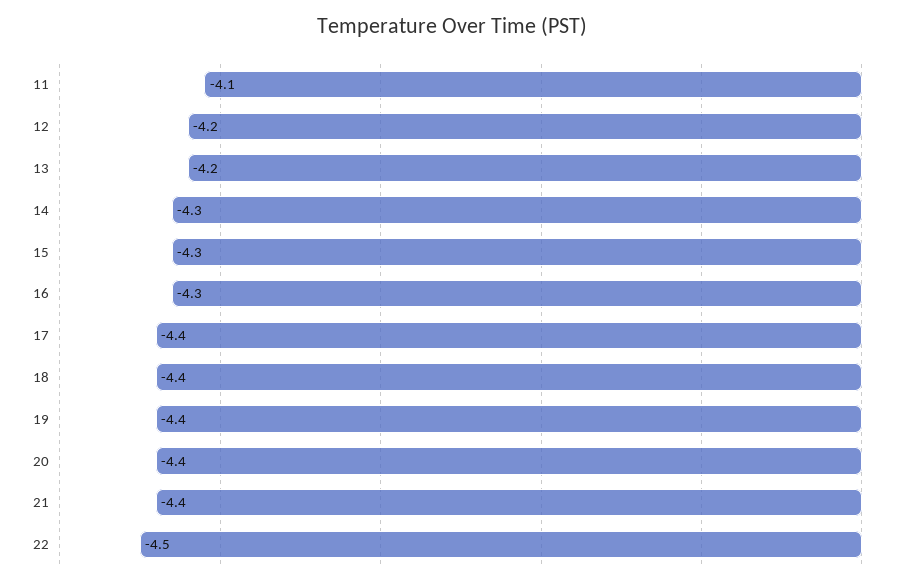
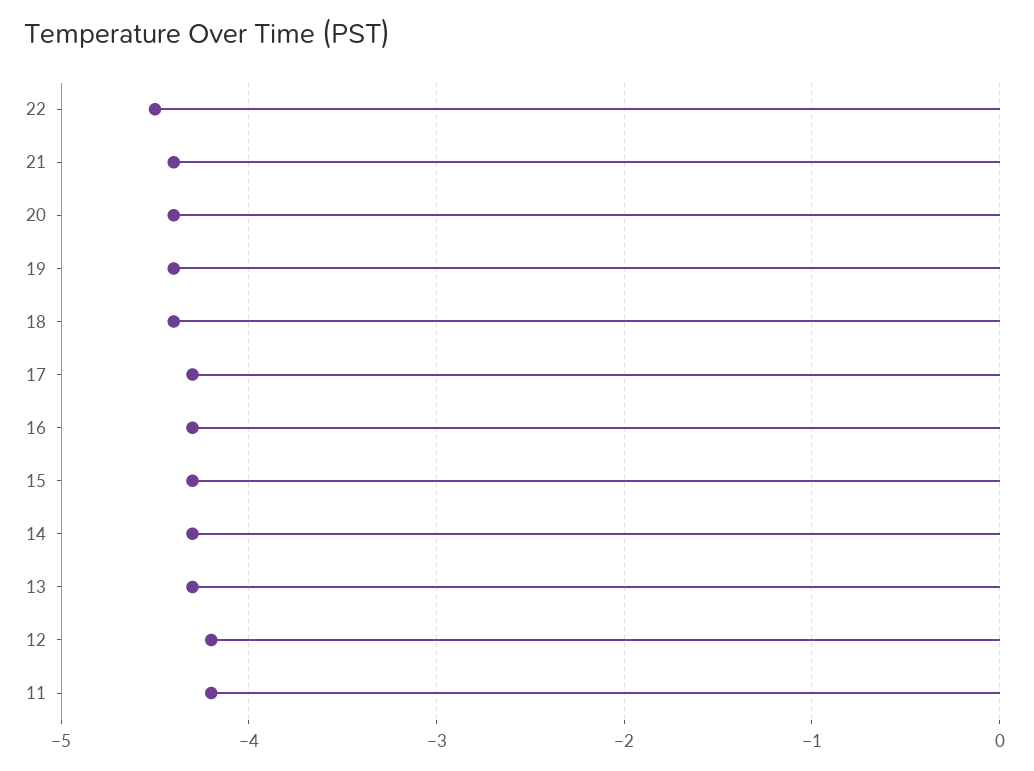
11: -4.1 -> -4.2
13: -4.2 -> -4.3
17: -4.4 -> -4.3

